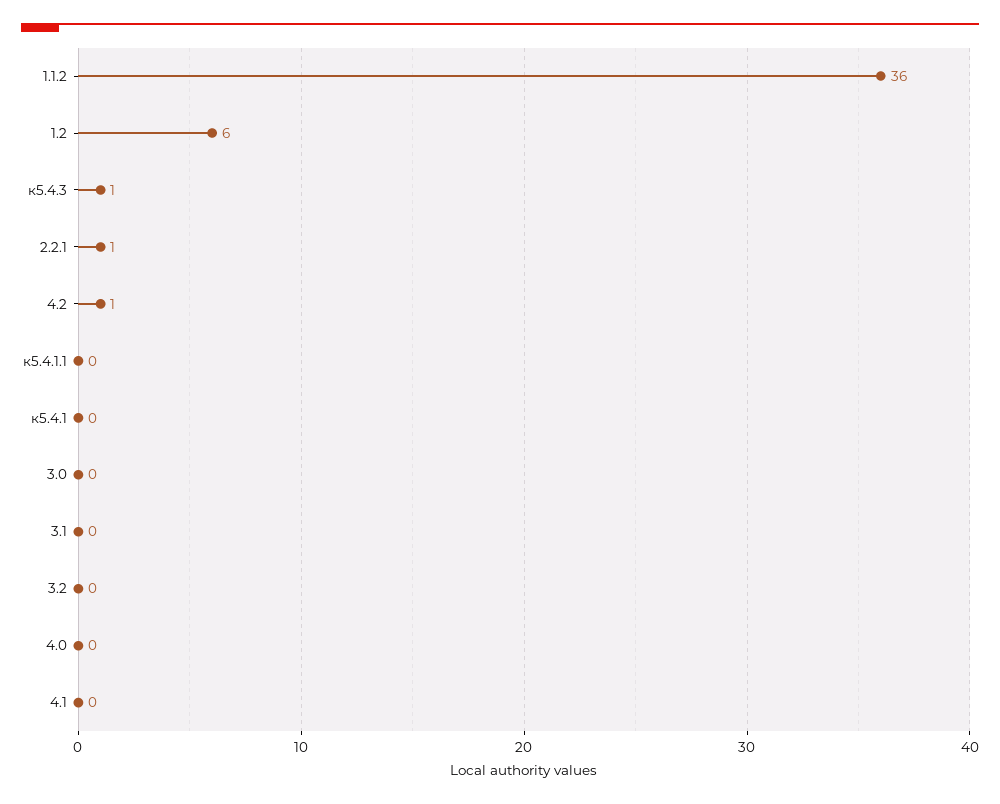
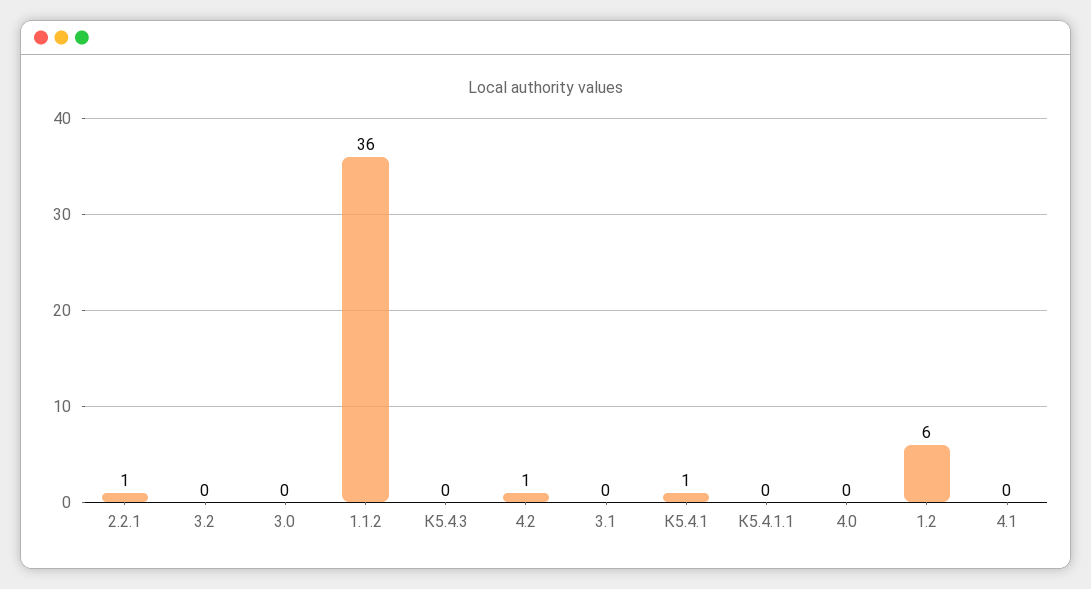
к5.4.3: 1 -> 0
к5.4.1: 0 -> 1

